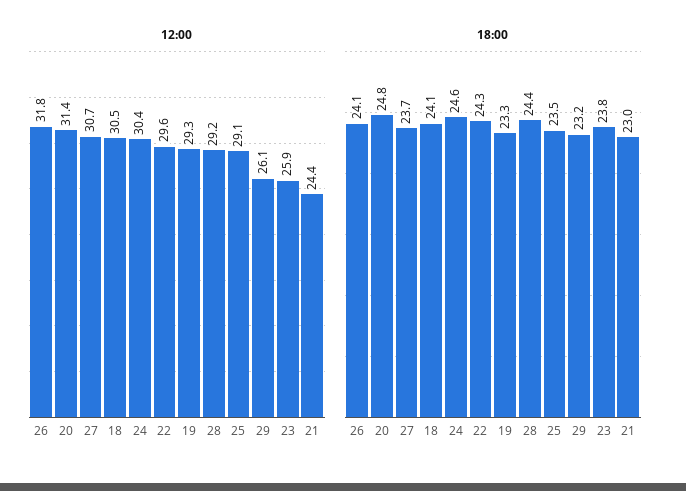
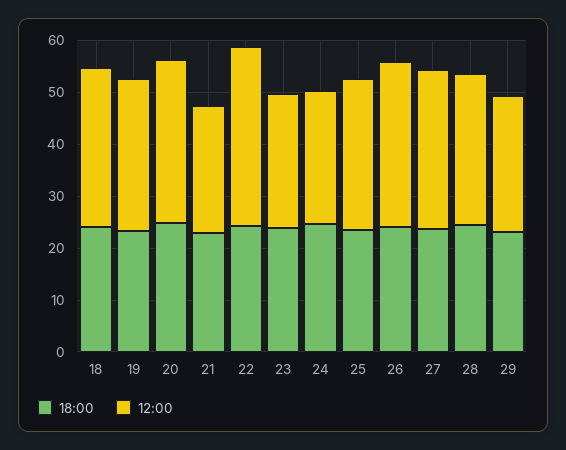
12:00, 24: 30.4 -> 26
12:00, 22: 29.6 -> 34

